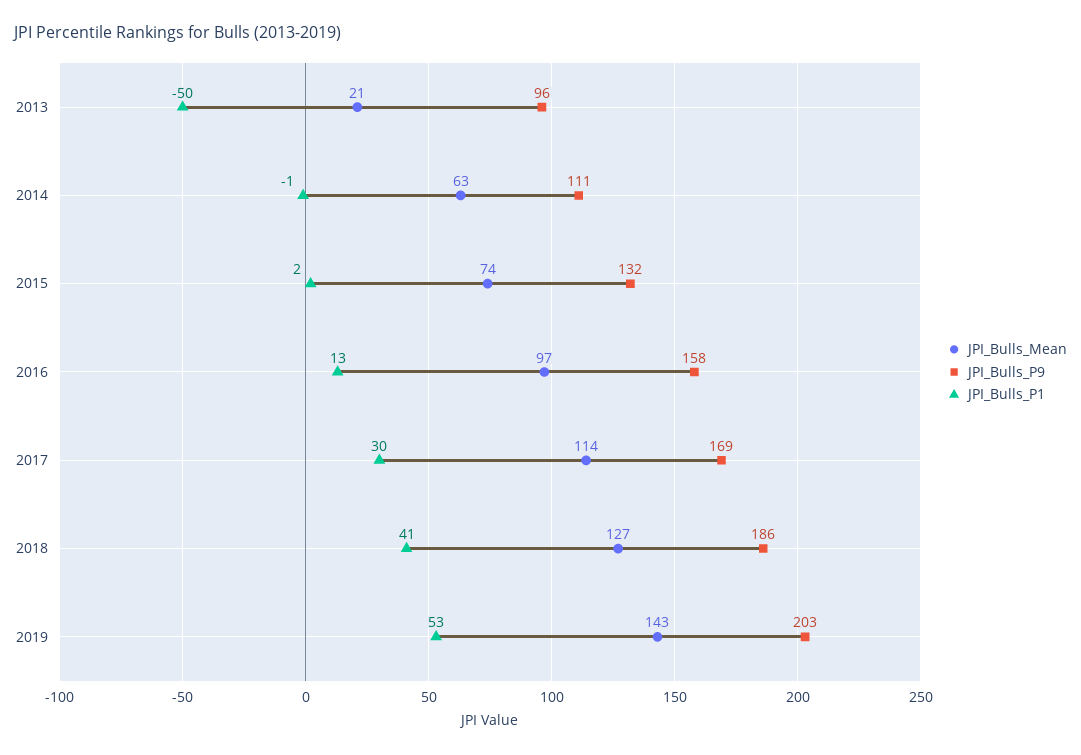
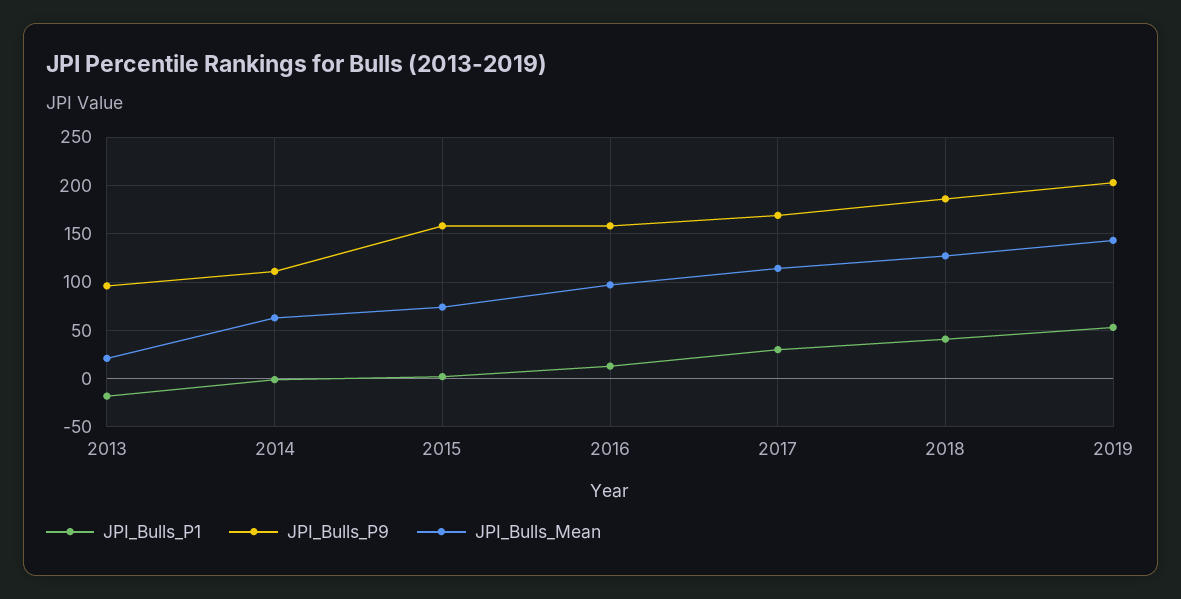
JPI_Bulls_P1, 2013: -50 -> -20
JPI_Bulls_P9, 2015: 132 -> 160

